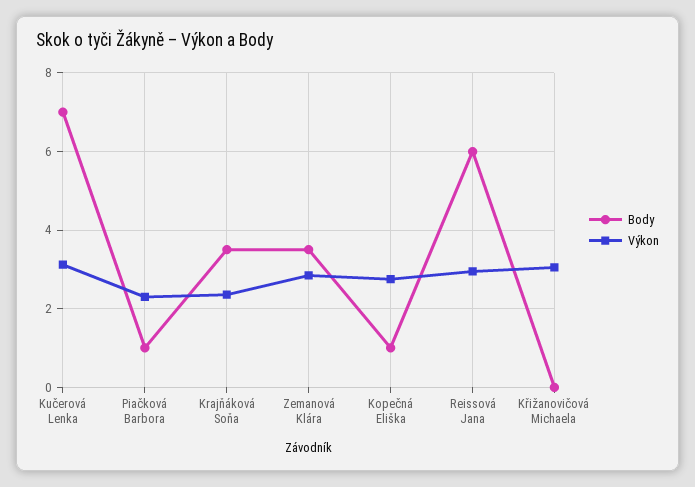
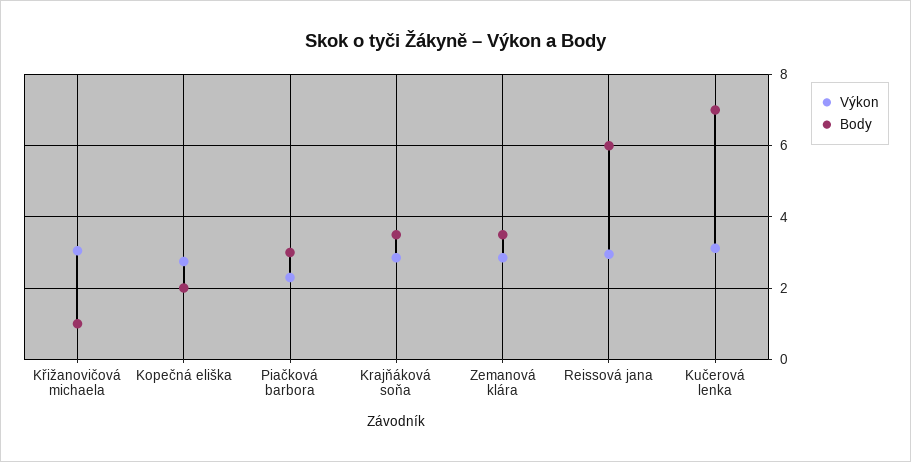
Body, Piačková Barbora: 1 -> 3
Výkon, Krajňáková Soňa: 2.4 -> 2.8
Body, Kopečná Eliška: 1 -> 2
Body, Křižanovičová Michaela: 0 -> 1

